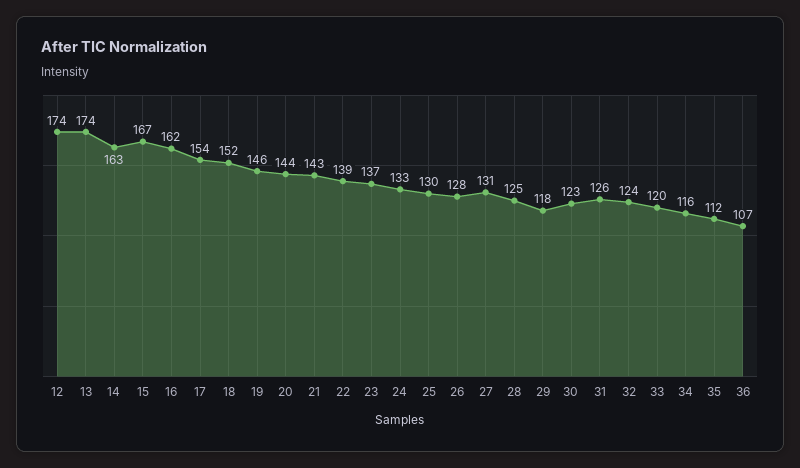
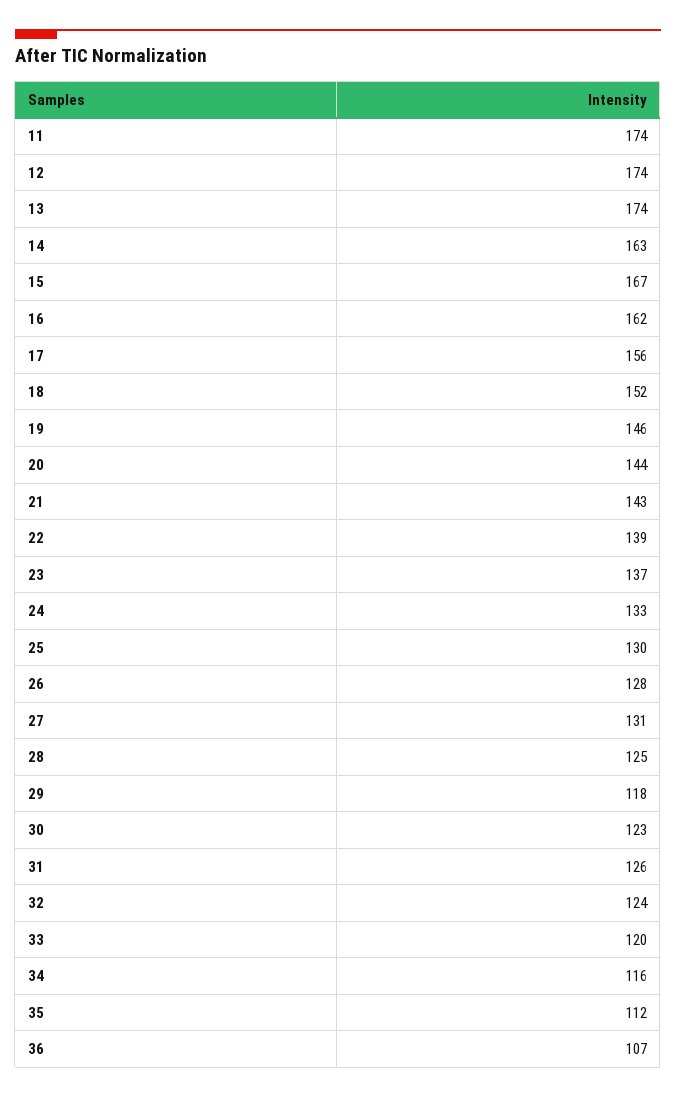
17: 154 -> 156
11: none -> 174

